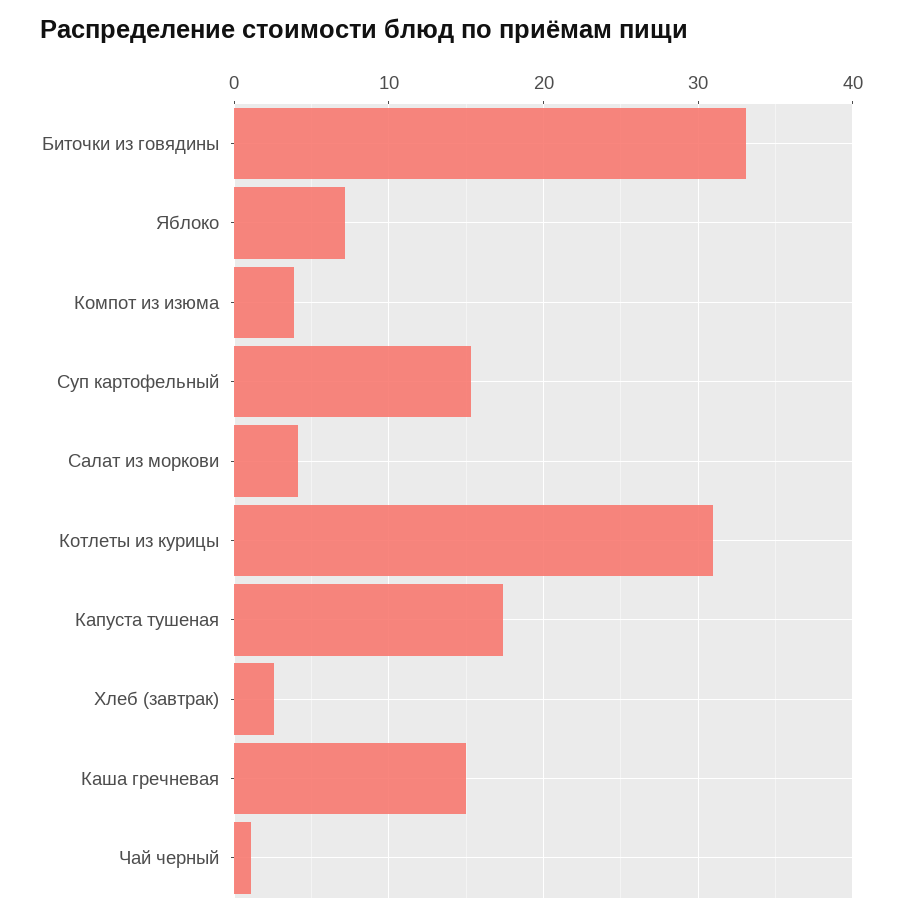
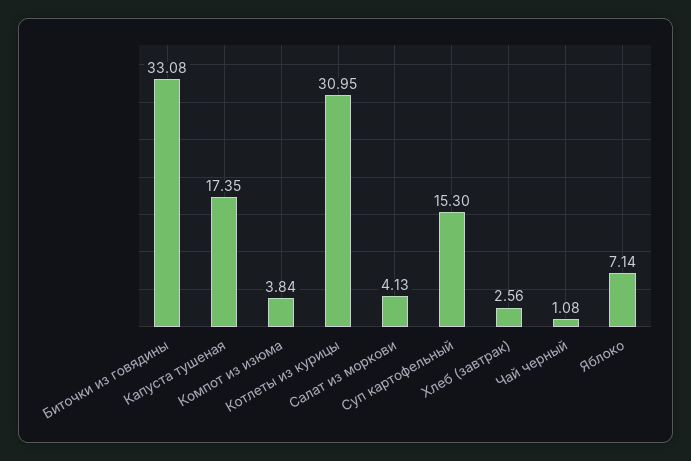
Каша гречневая: 15 -> none

